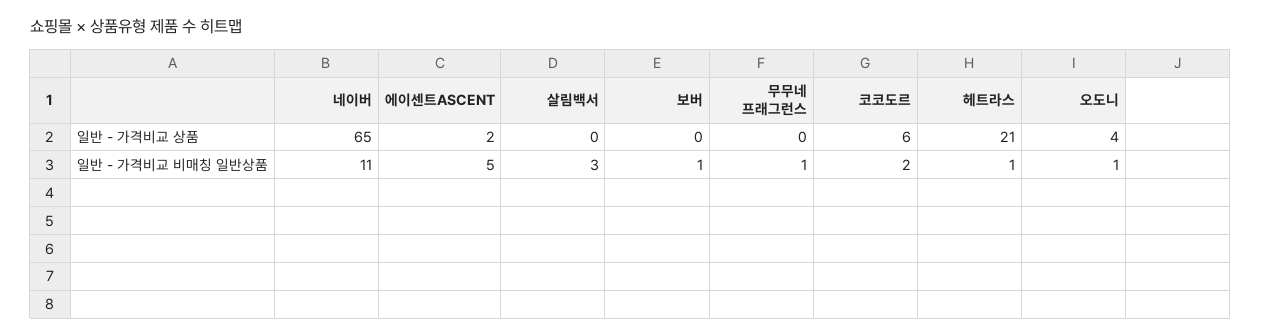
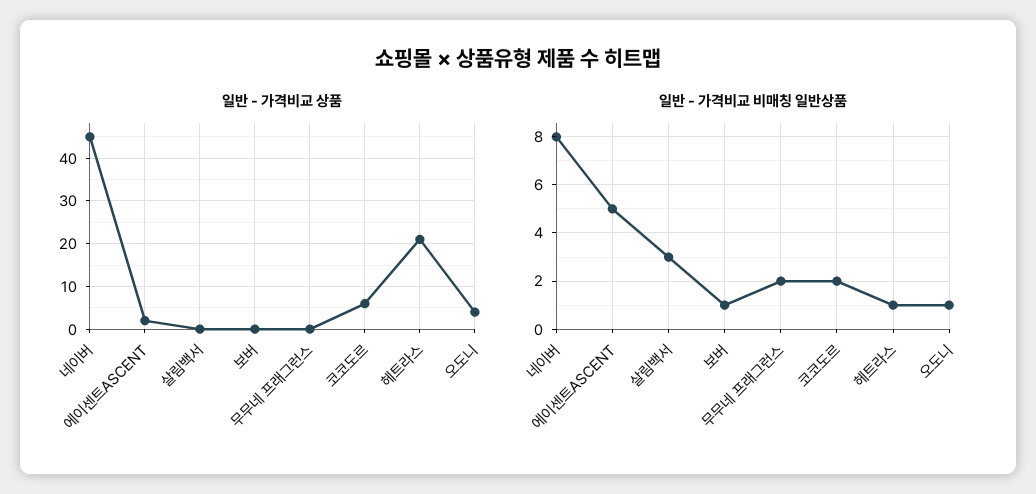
일반 - 가격비교 상품, 네이버: 65 -> 45
일반 - 가격비교 비매칭 일반상품, 네이버: 11 -> 8
일반 - 가격비교 비매칭 일반상품, 무무네 프래그런스: 1 -> 2

